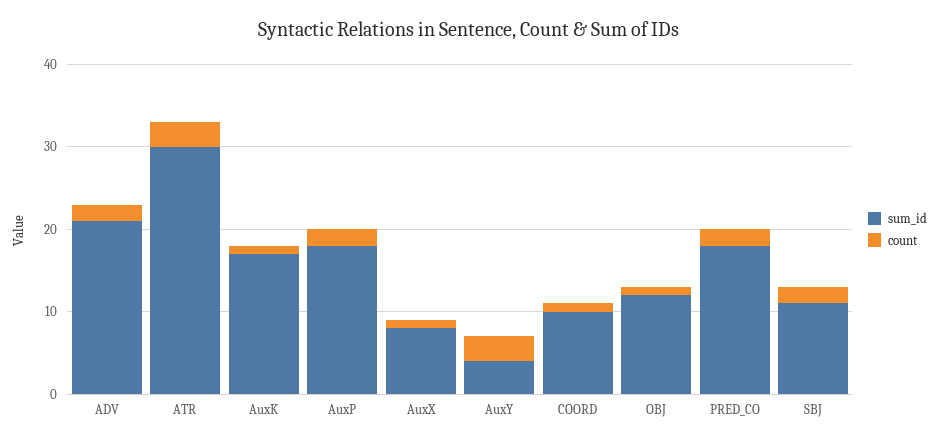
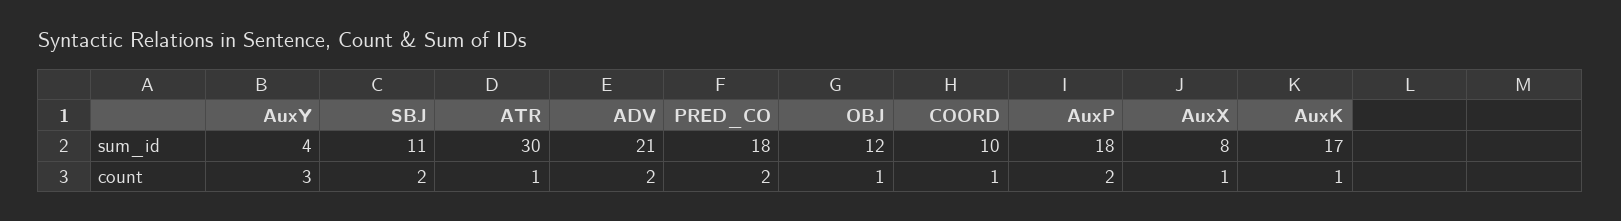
count, ATR: 3 -> 1

